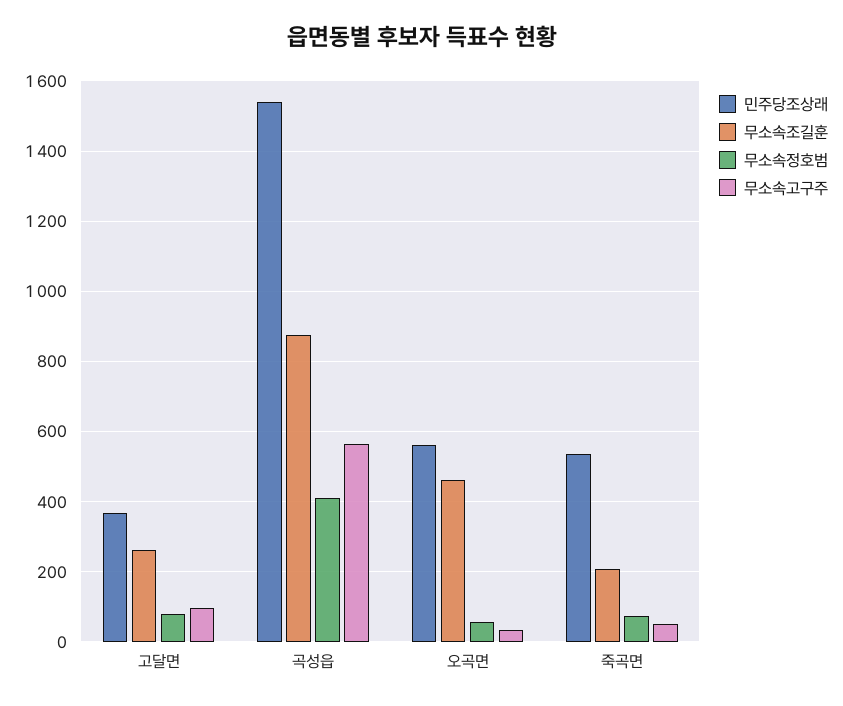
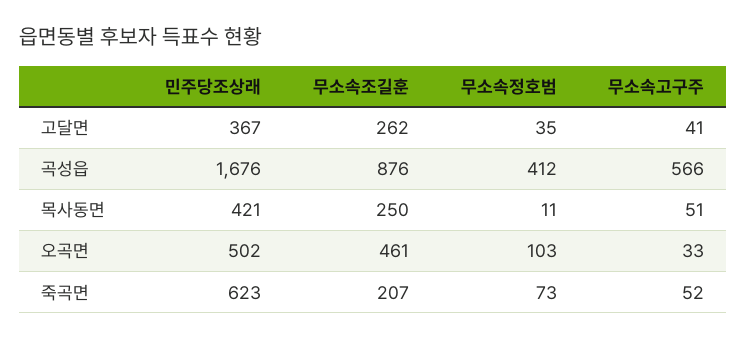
무소속정호범, 고달면: 80 -> 35
무소속고구주, 고달면: 100 -> 41
민주당조상래, 곡성읍: 1540 -> 1676
민주당조상래, 오곡면: 560 -> 502
무소속정호범, 오곡면: 60 -> 103
민주당조상래, 죽곡면: 540 -> 623
민주당조상래, 목사동면: none -> 421
무소속조길훈, 목사동면: none -> 250
무소속정호범, 목사동면: none -> 11
무소속고구주, 목사동면: none -> 51

